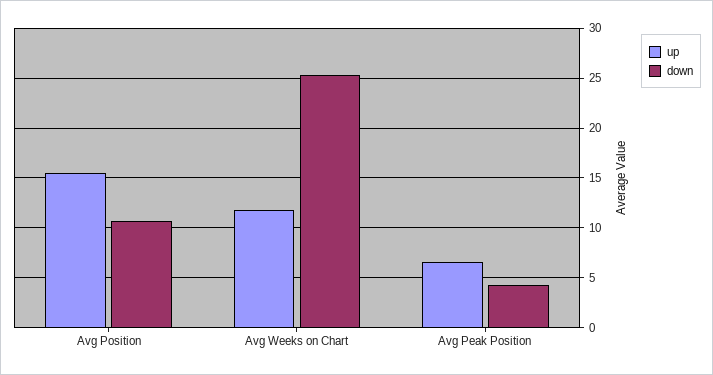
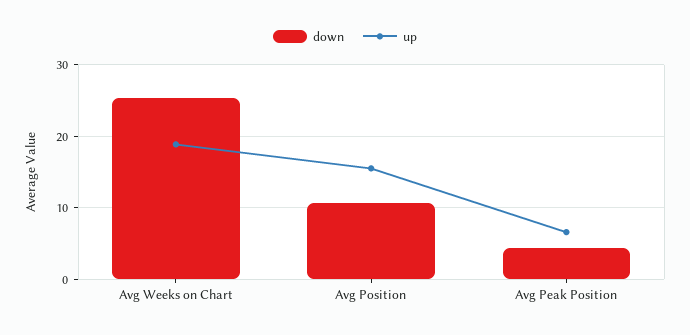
up, Avg Weeks on Chart: 12 -> 19

